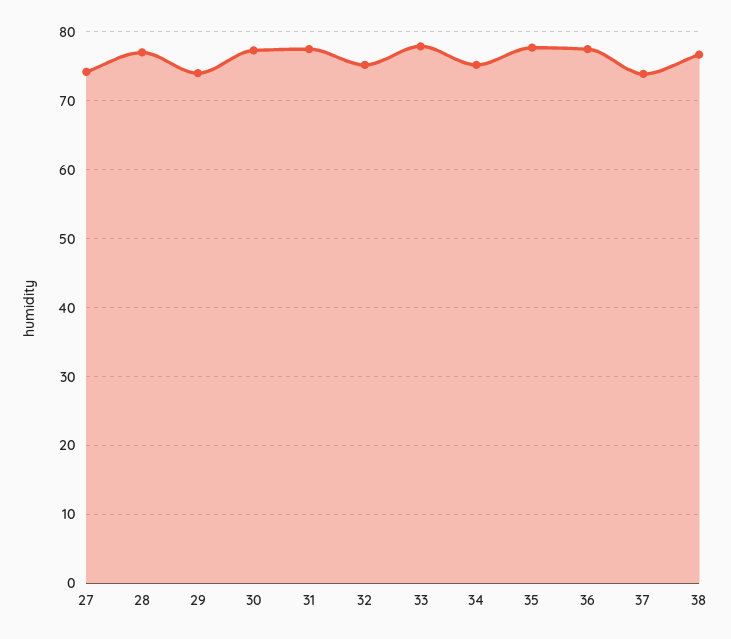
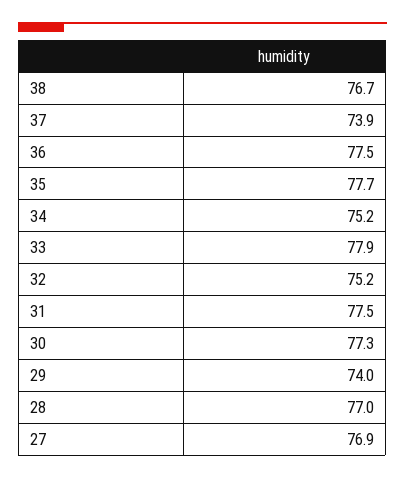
27: 74 -> 76.9

